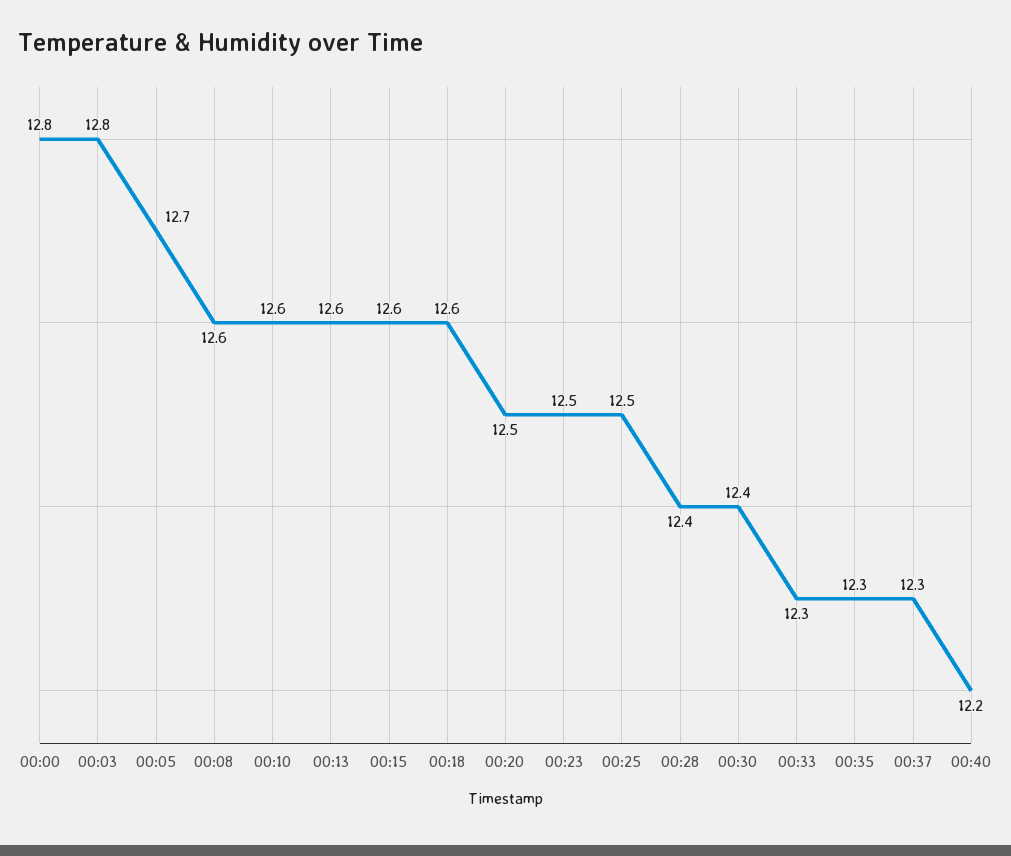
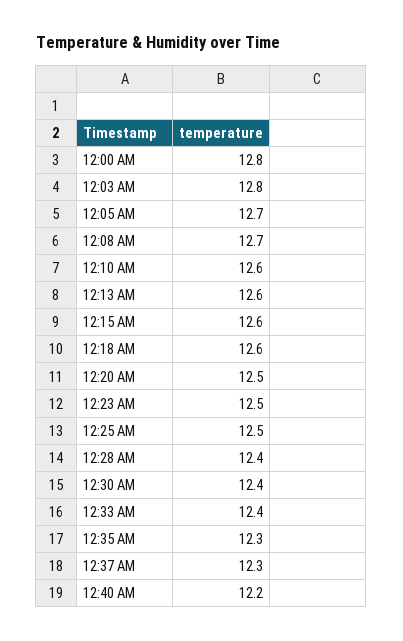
00:08: 12.6 -> 12.7
00:33: 12.3 -> 12.4

